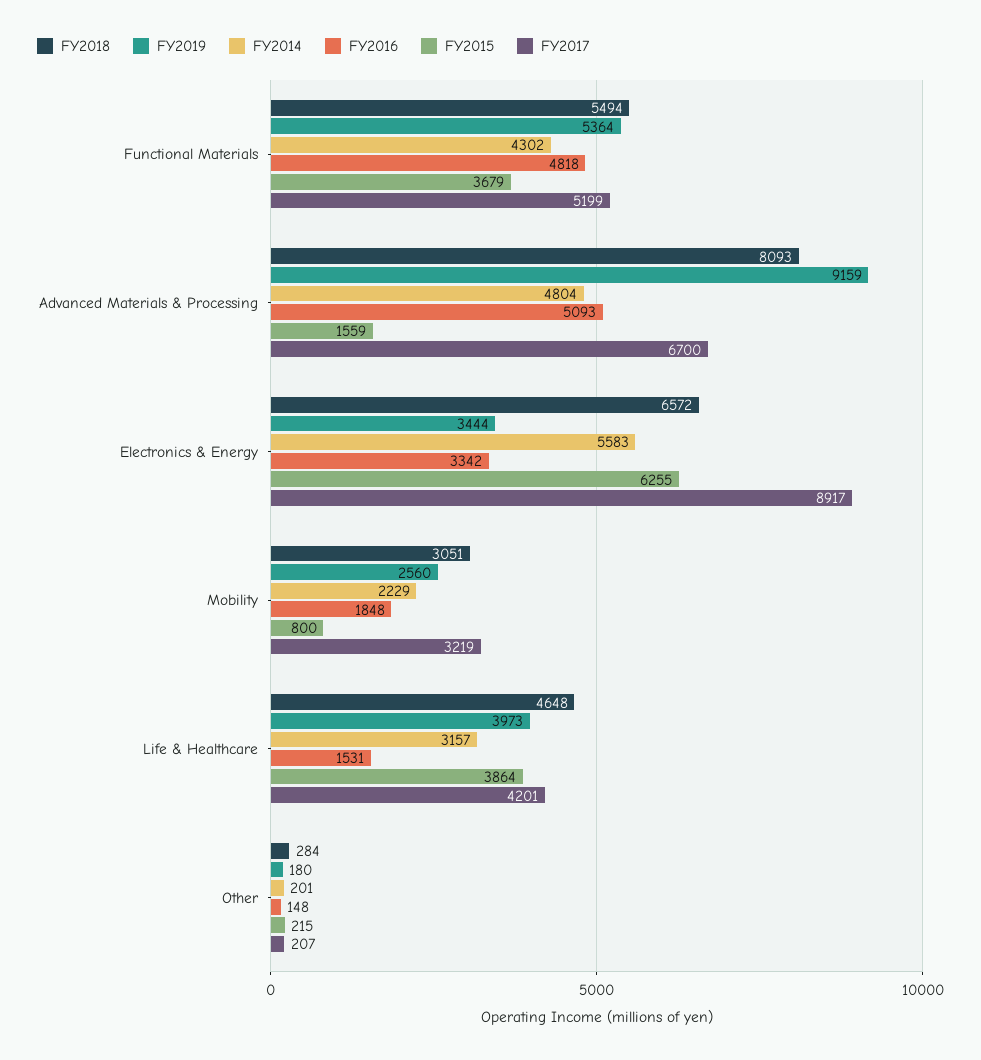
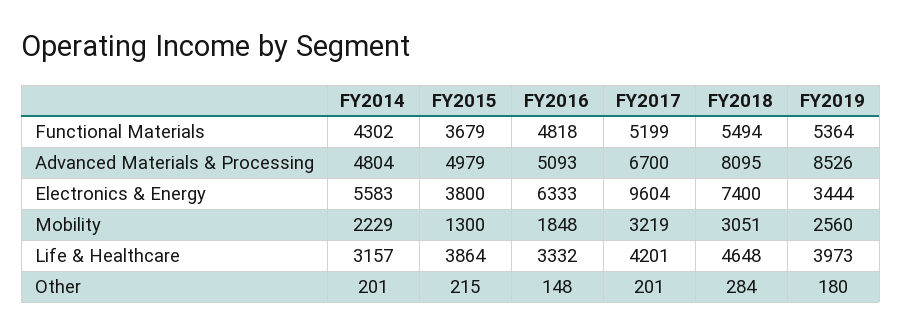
FY2018, Advanced Materials & Processing: 8093 -> 8095
FY2019, Advanced Materials & Processing: 9159 -> 8526
FY2015, Advanced Materials & Processing: 1559 -> 4979
FY2018, Electronics & Energy: 6572 -> 7400
FY2016, Electronics & Energy: 3342 -> 6333
FY2015, Electronics & Energy: 6255 -> 3800
FY2017, Electronics & Energy: 8917 -> 9604
FY2015, Mobility: 800 -> 1300
FY2016, Life & Healthcare: 1531 -> 3332
FY2017, Other: 207 -> 201

